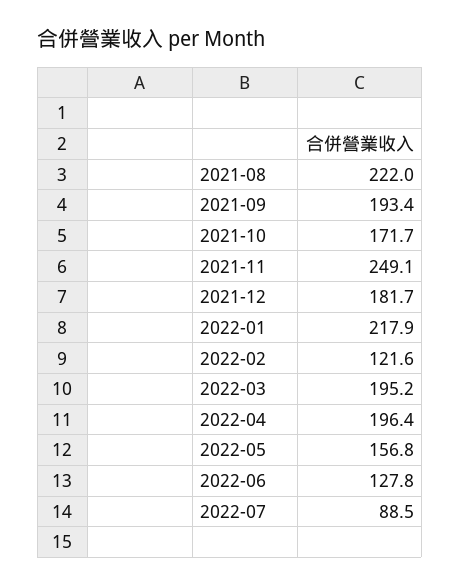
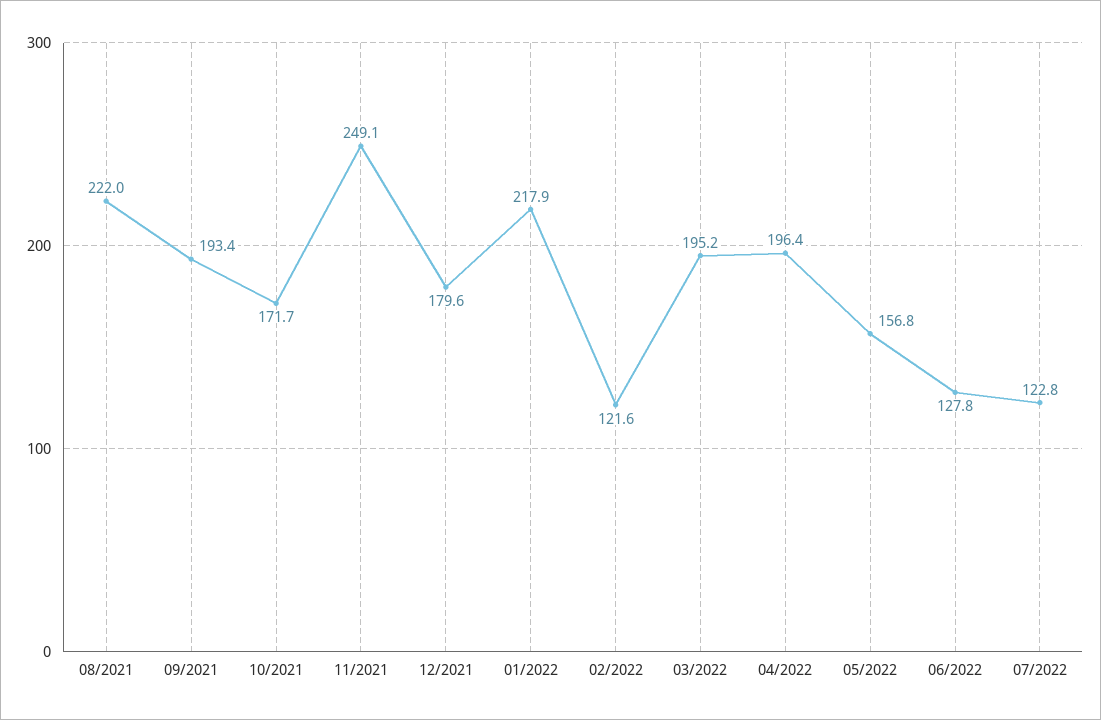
2021-12: 181.7 -> 179.6
2022-07: 88.5 -> 122.8

